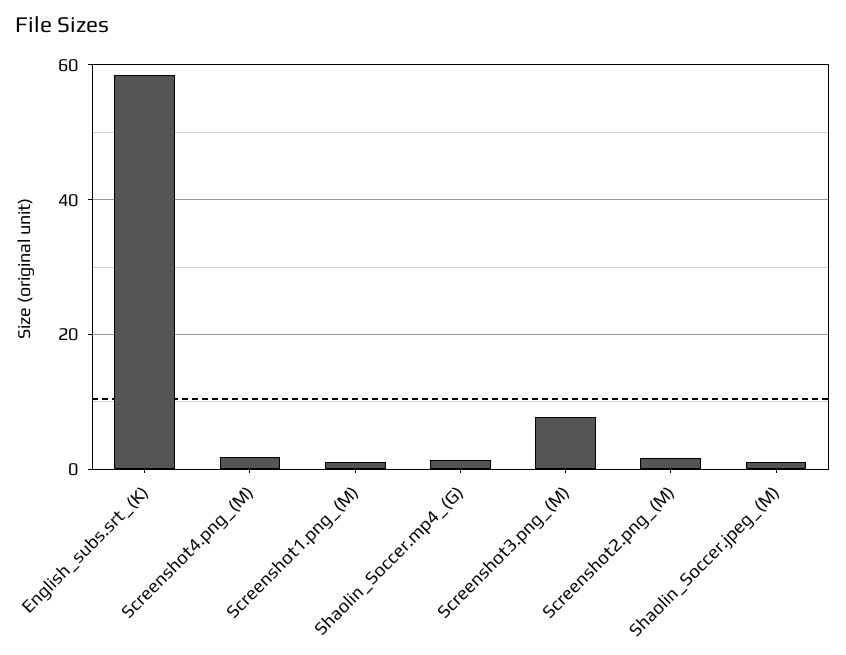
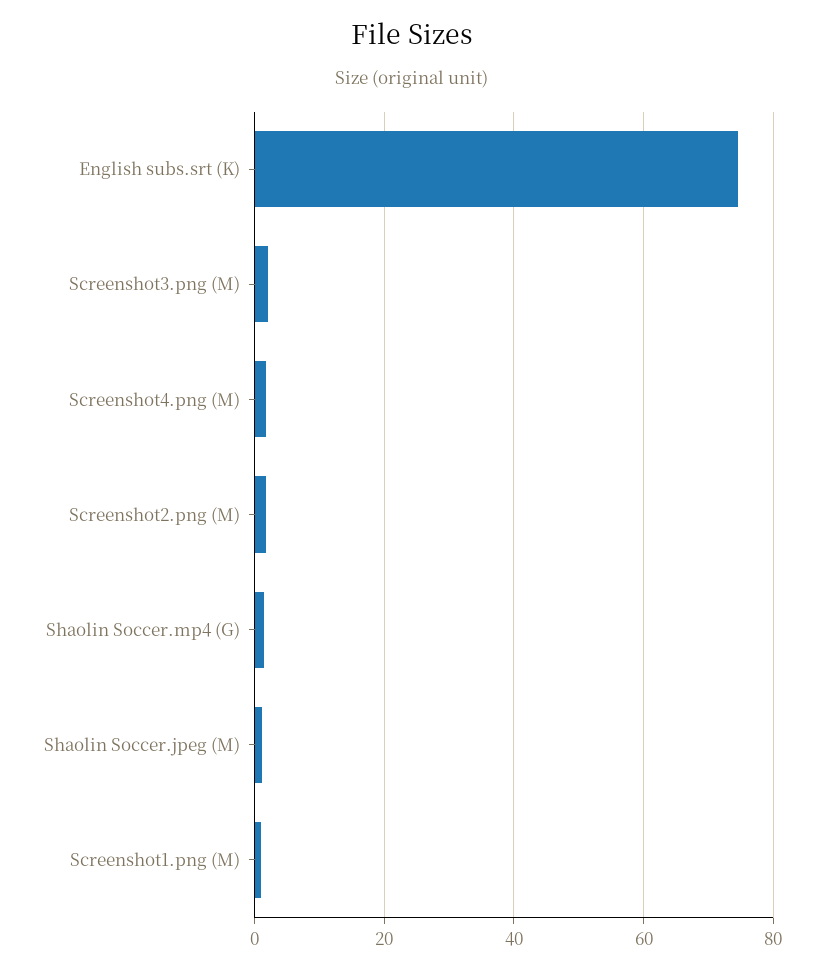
English_subs.srt_(K): 58 -> 74
Screenshot3.png_(M): 8 -> 2

